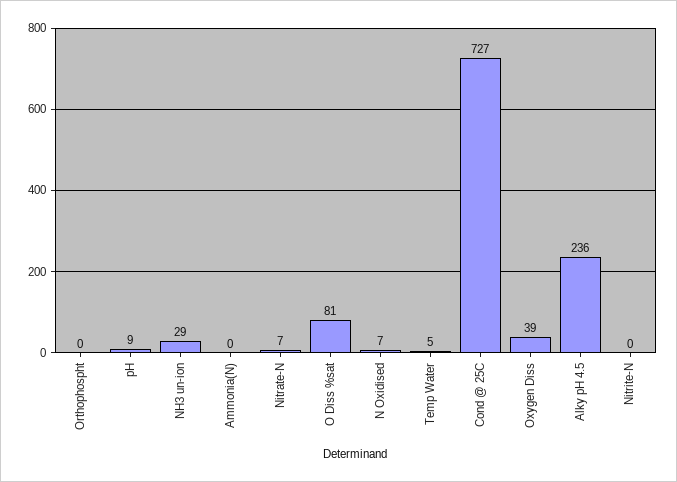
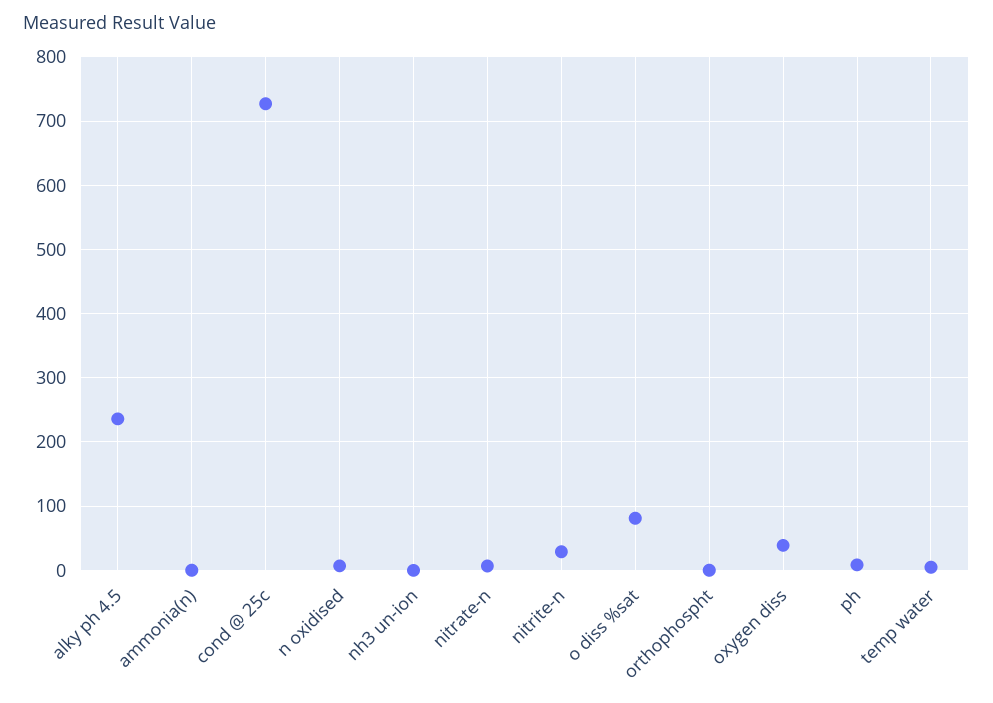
NH3 un-ion: 29 -> 0
Nitrite-N: 0 -> 30

